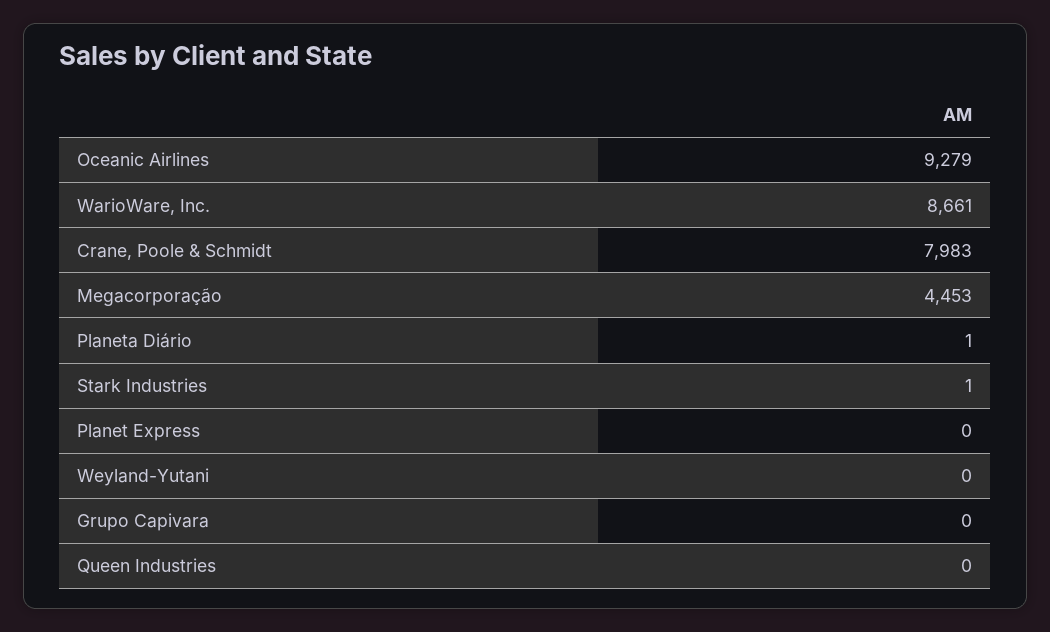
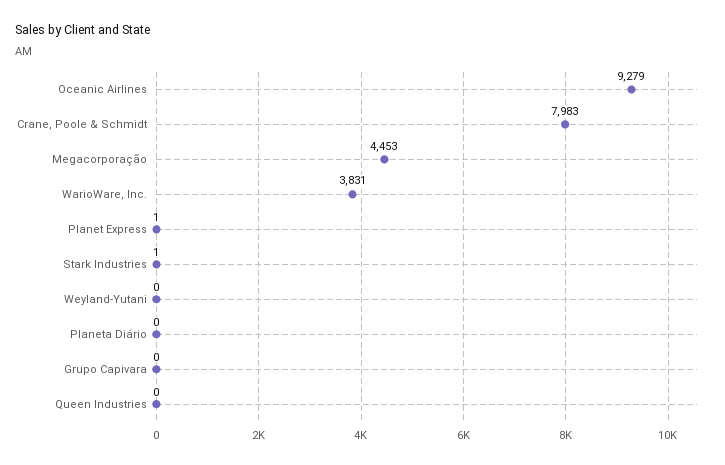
WarioWare, Inc.: 8661 -> 3831
Planeta Diário: 1 -> 0
Planet Express: 0 -> 1

